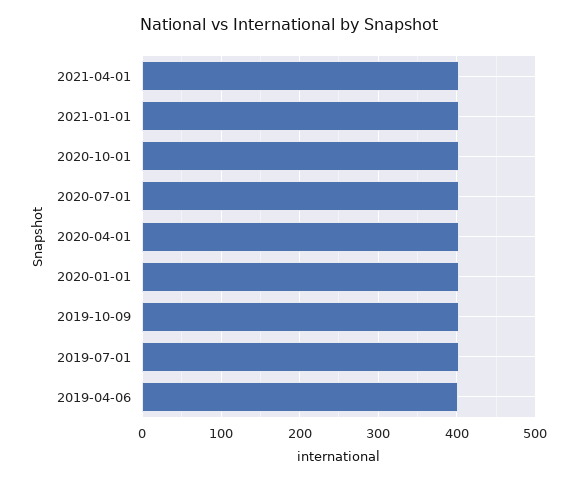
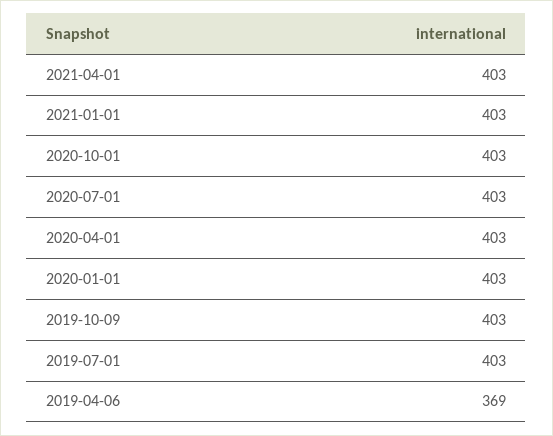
2019-04-06: 400 -> 369

